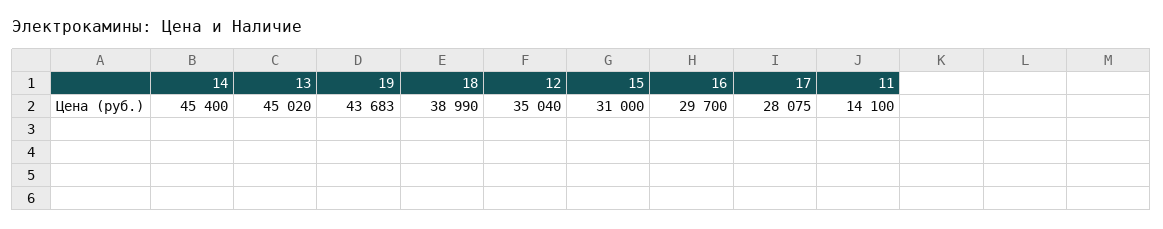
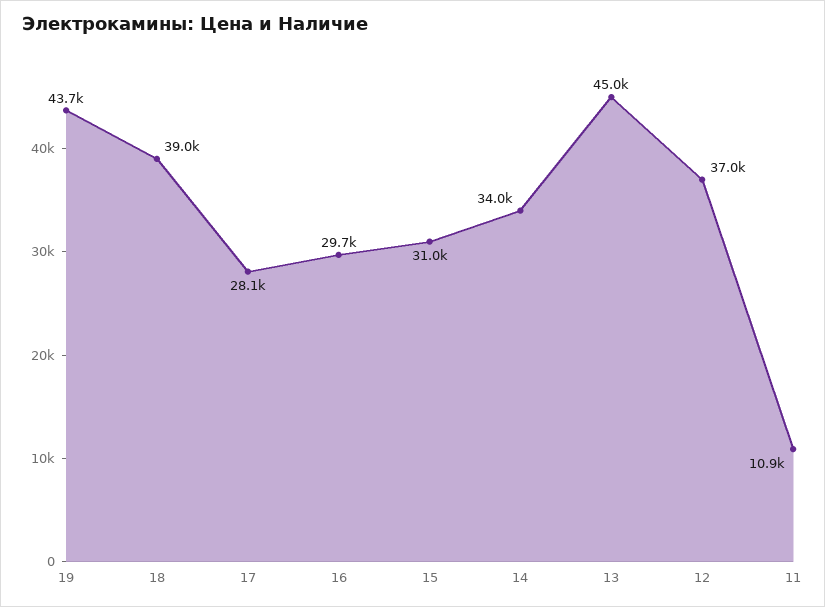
14: 45400 -> 34000
12: 35040 -> 37000
11: 14100 -> 10900

